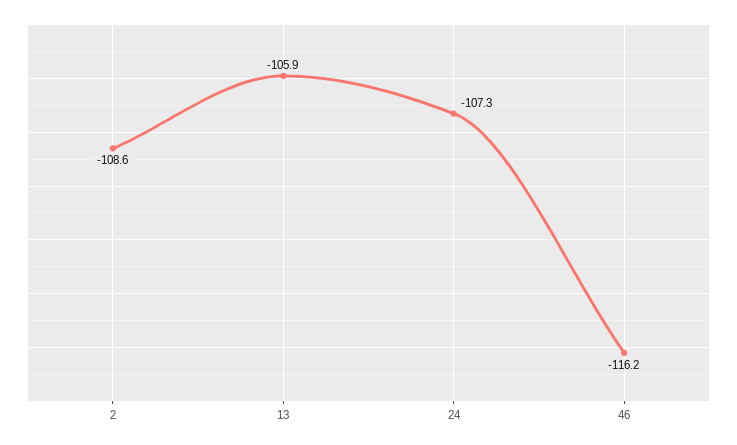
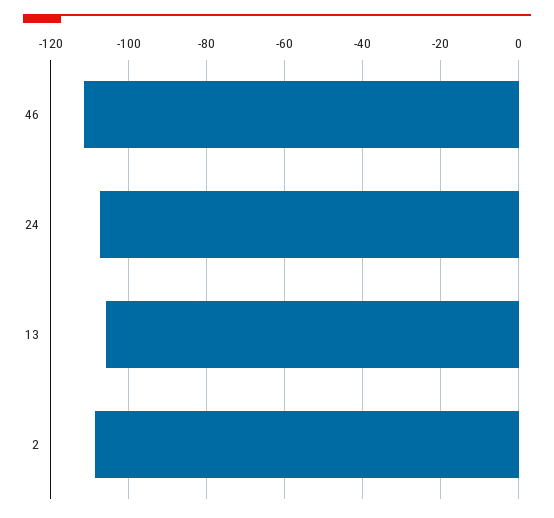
46: -116.2 -> -112

